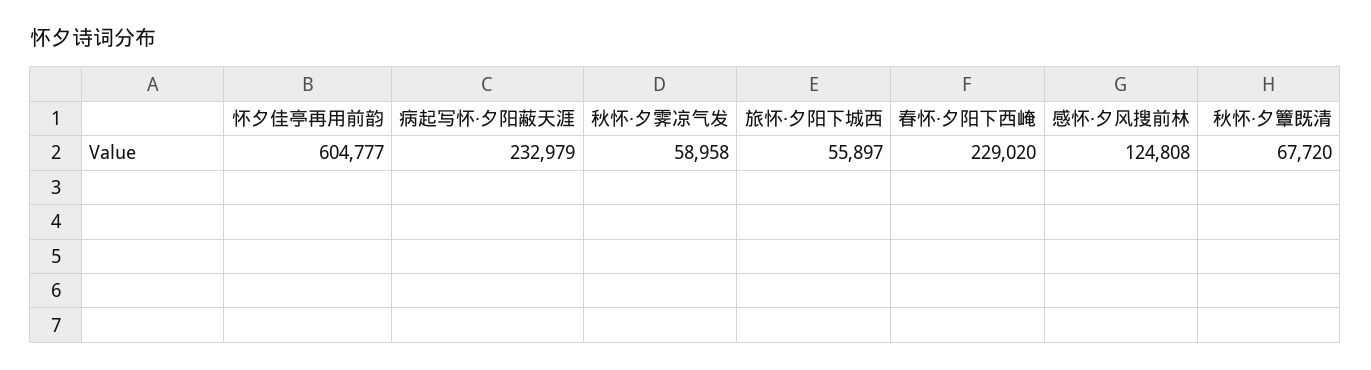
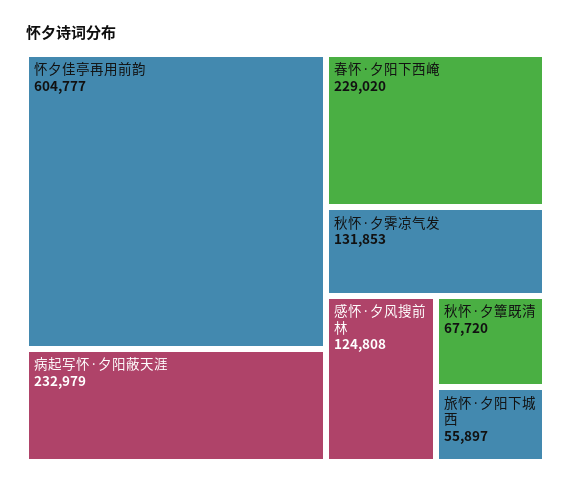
秋怀·夕霁凉气发: 58958 -> 131853

